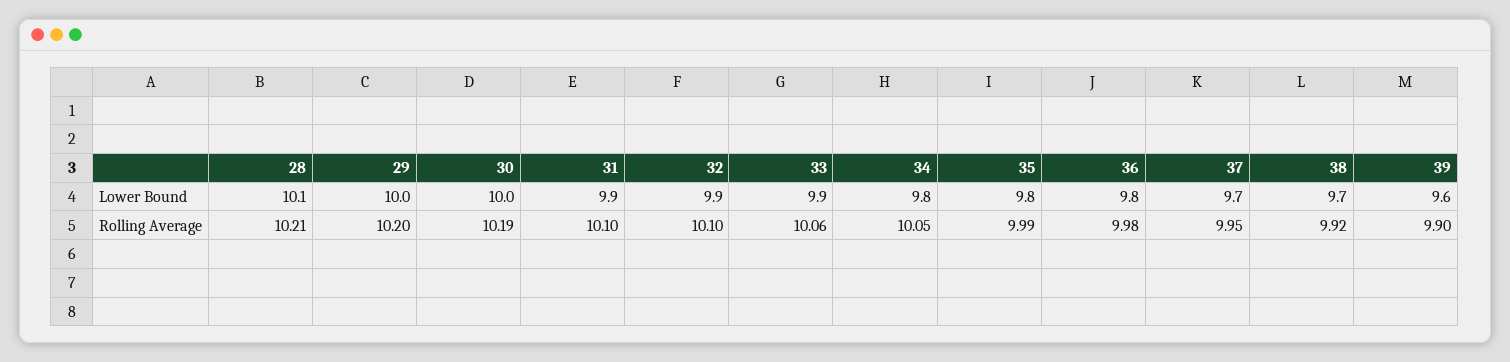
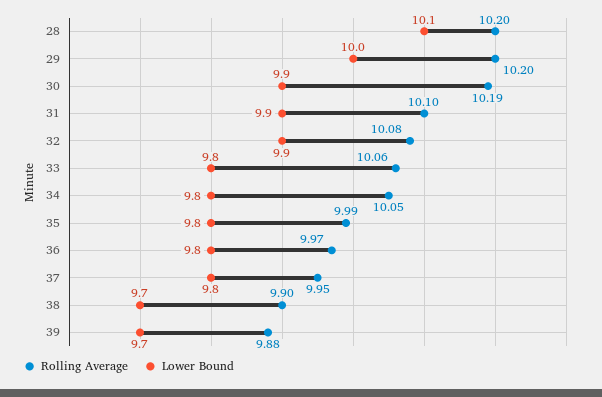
Lower Bound, 30: 10 -> 9.9
Lower Bound, 33: 9.9 -> 9.8
Lower Bound, 37: 9.7 -> 9.8
Lower Bound, 39: 9.6 -> 9.7
Rolling Average, 28: 10.21 -> 10.2
Rolling Average, 32: 10.1 -> 10.08
Rolling Average, 36: 9.98 -> 9.97
Rolling Average, 38: 9.92 -> 9.9
Rolling Average, 39: 9.9 -> 9.88

